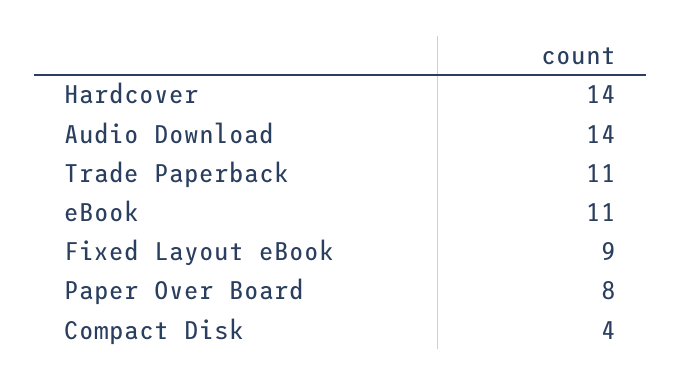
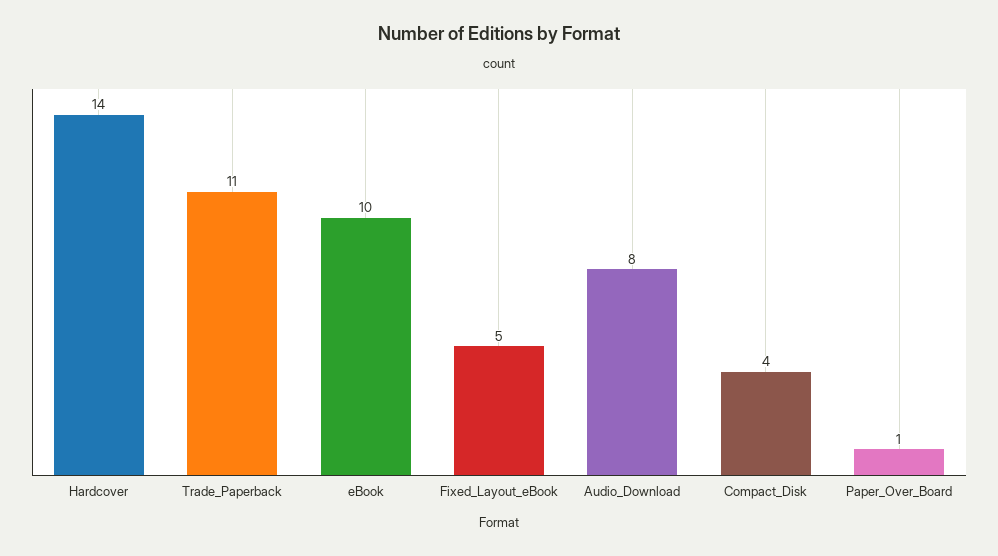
Audio Download: 14 -> 8
eBook: 11 -> 10
Fixed Layout eBook: 9 -> 5
Paper Over Board: 8 -> 1

